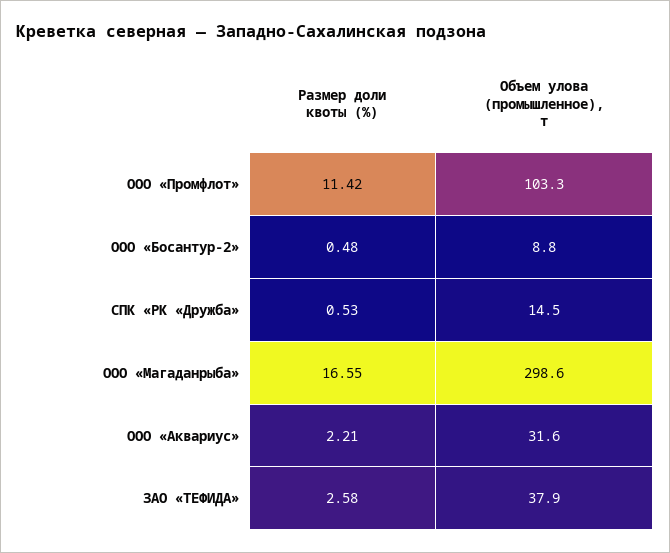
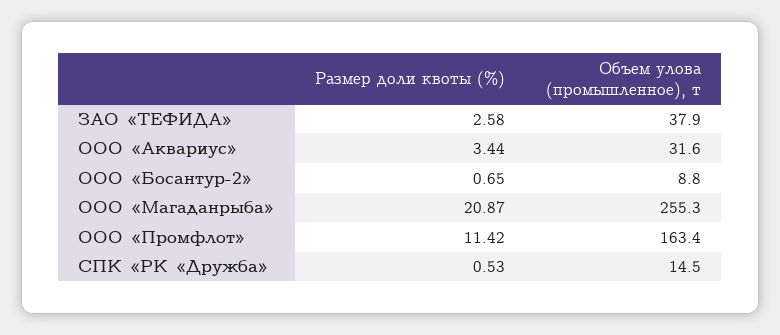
Объем улова (промышленное), т, ООО «Промфлот»: 103.3 -> 163.4
Размер доли квоты (%), ООО «Босантур-2»: 0.48 -> 0.65
Размер доли квоты (%), ООО «Магаданрыба»: 16.55 -> 20.87
Объем улова (промышленное), т, ООО «Магаданрыба»: 298.6 -> 255.3
Размер доли квоты (%), ООО «Аквариус»: 2.21 -> 3.44

